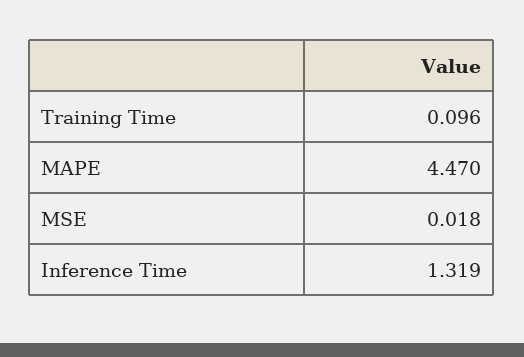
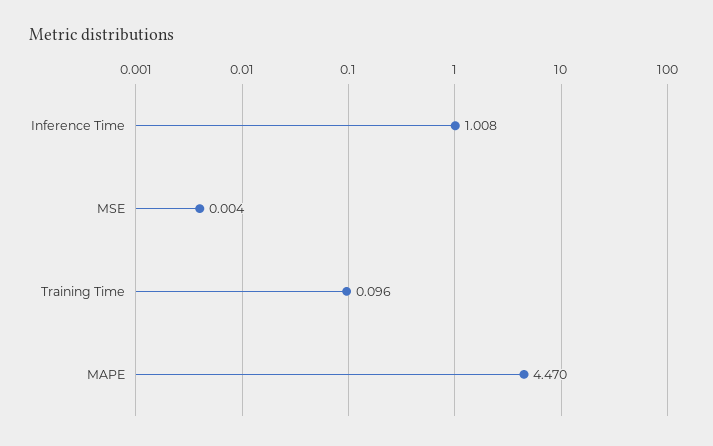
MSE: 0.018 -> 0.004
Inference Time: 1.319 -> 1.008

